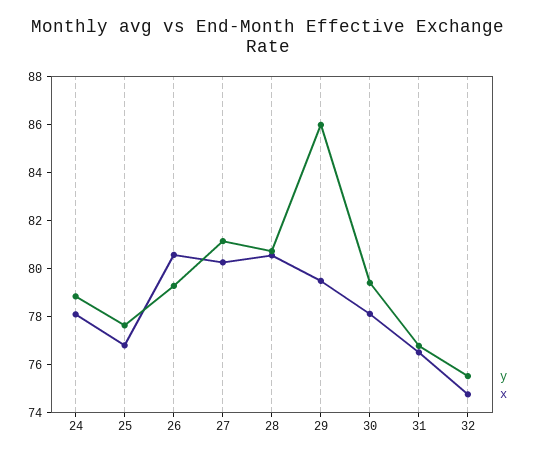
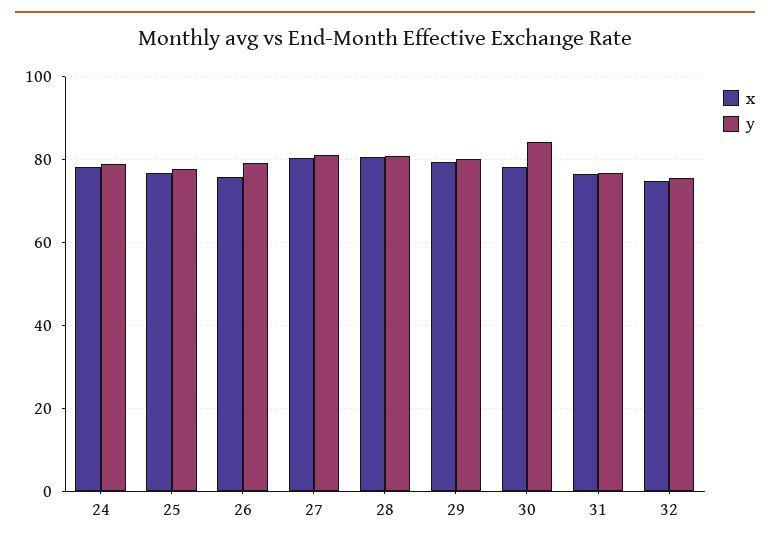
x, 26: 80.5 -> 76
y, 29: 86 -> 80
y, 30: 79.5 -> 84

